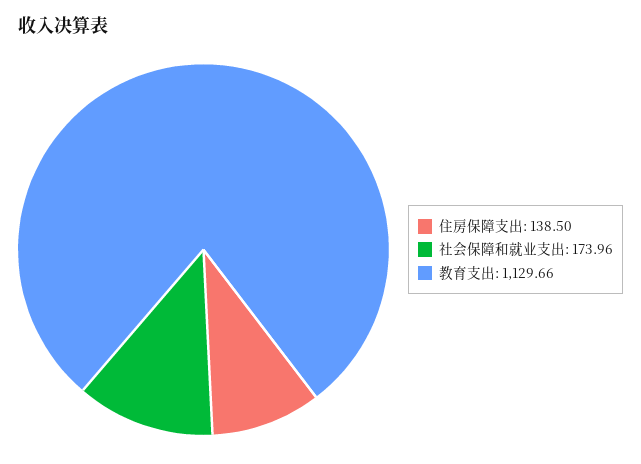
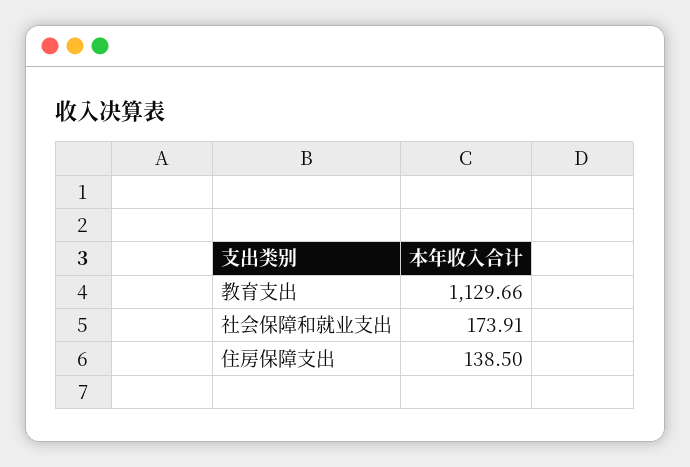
社会保障和就业支出: 173.96 -> 173.91

